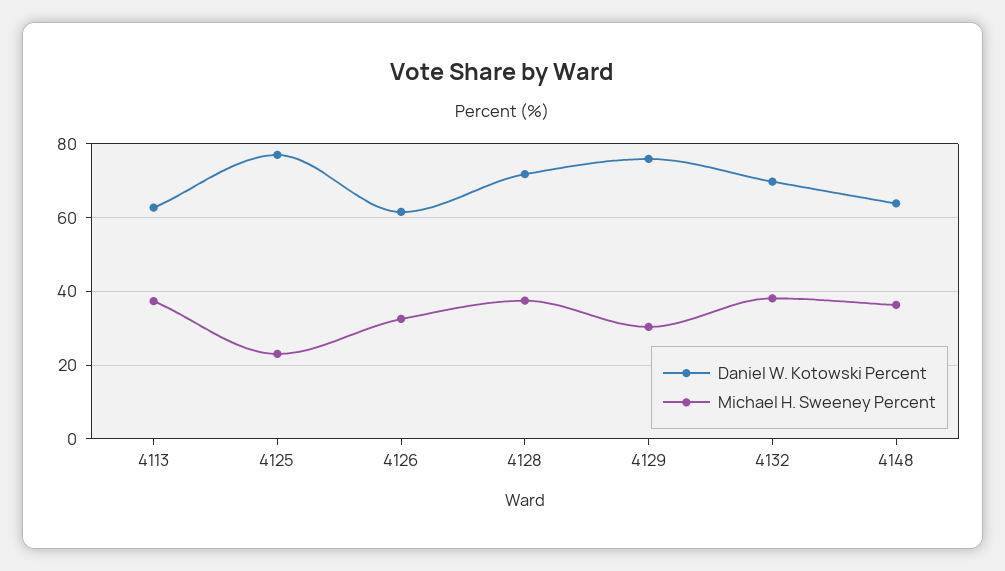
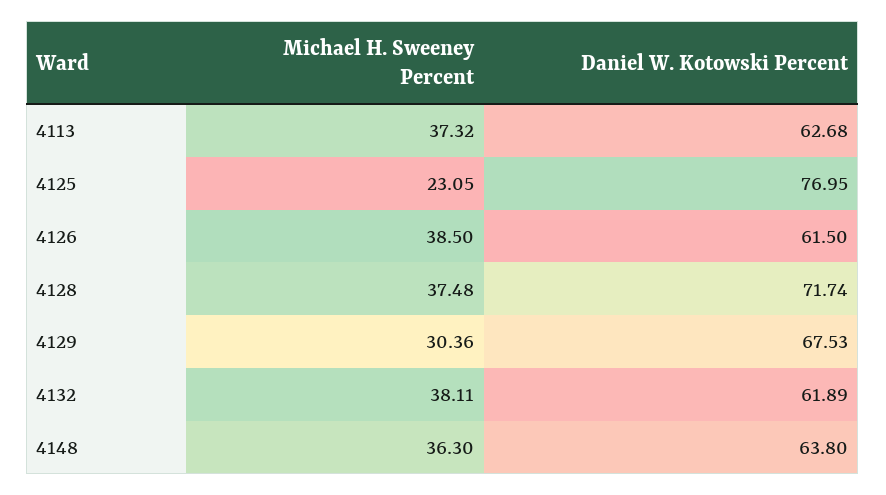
Michael H. Sweeney Percent, 4126: 32 -> 38.5
Daniel W. Kotowski Percent, 4129: 76 -> 67.53
Daniel W. Kotowski Percent, 4132: 70 -> 61.89

